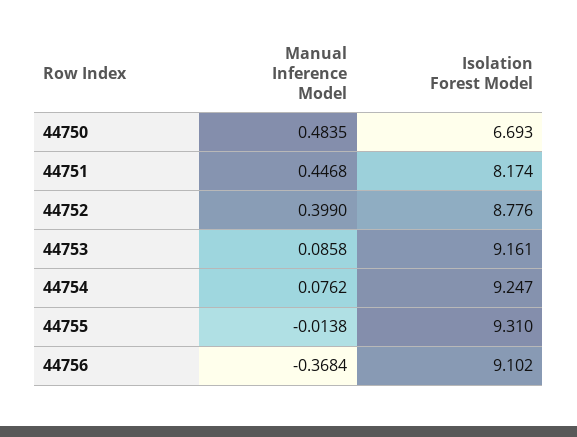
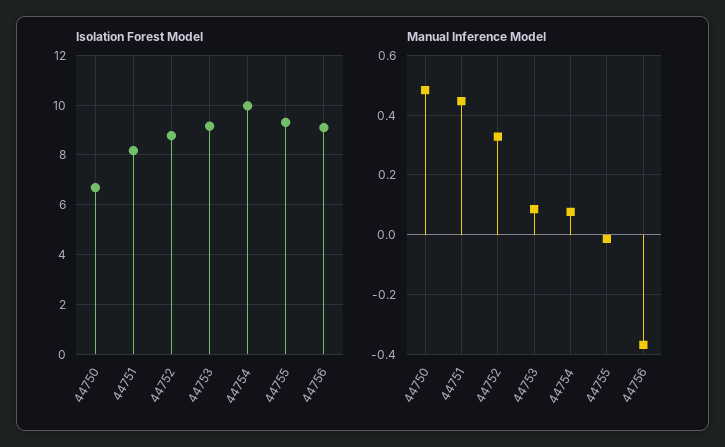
Manual Inference Model, 44752: 0.399 -> 0.325
Isolation Forest Model, 44754: 9.247 -> 10

